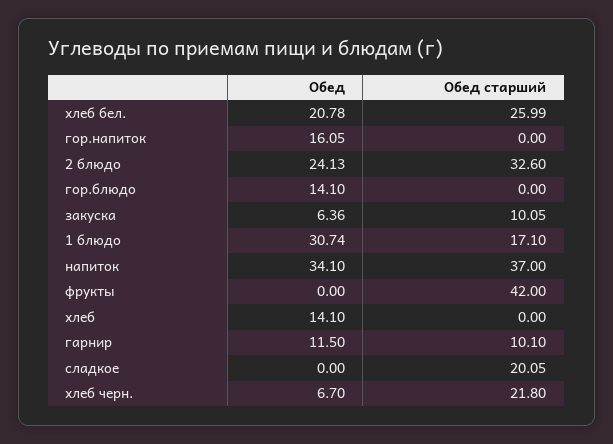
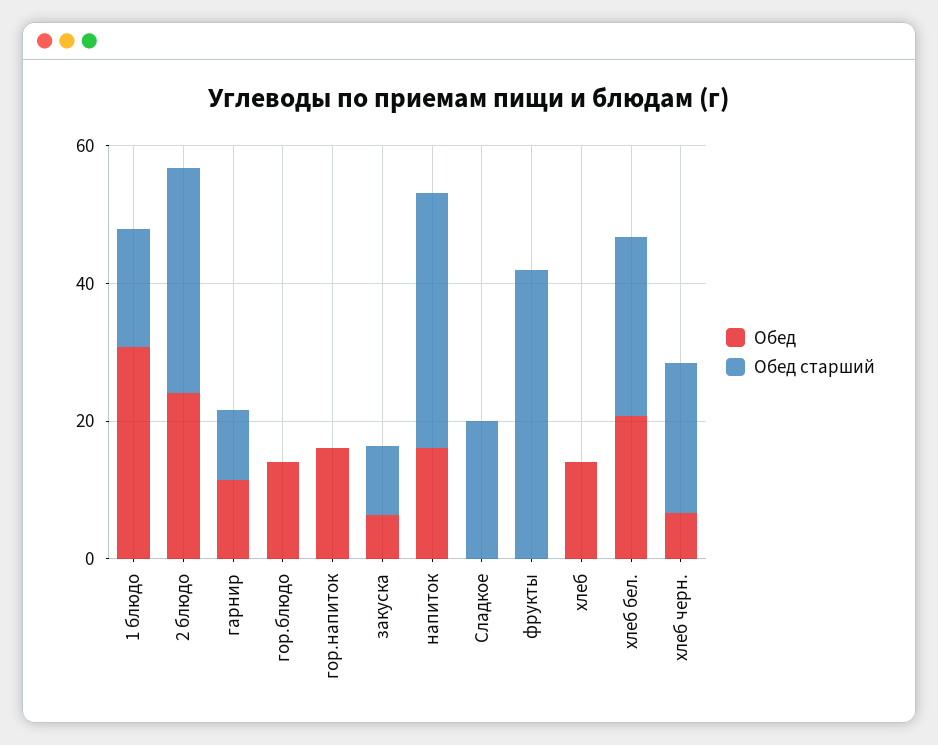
Обед, напиток: 34.1 -> 15

